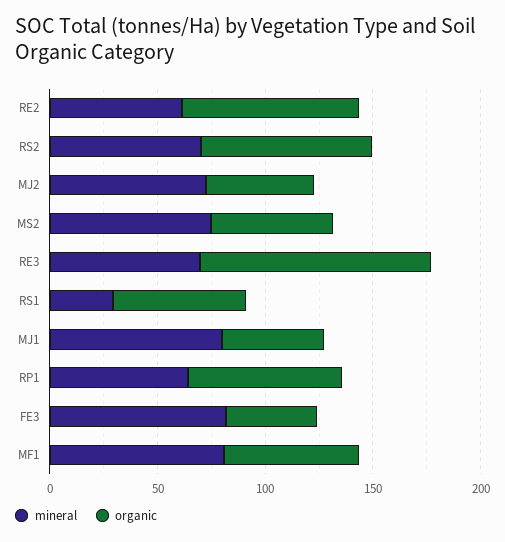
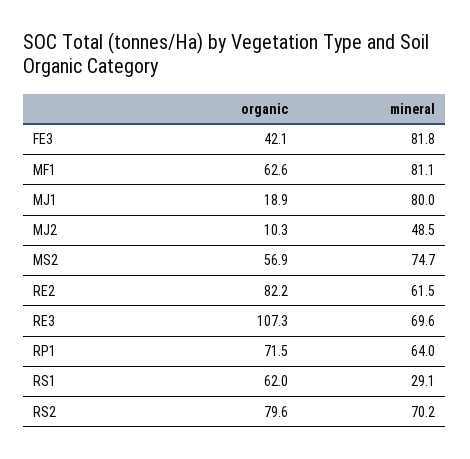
mineral, MJ2: 70 -> 48.5
organic, MJ2: 50 -> 10.3
organic, MJ1: 50 -> 18.9

